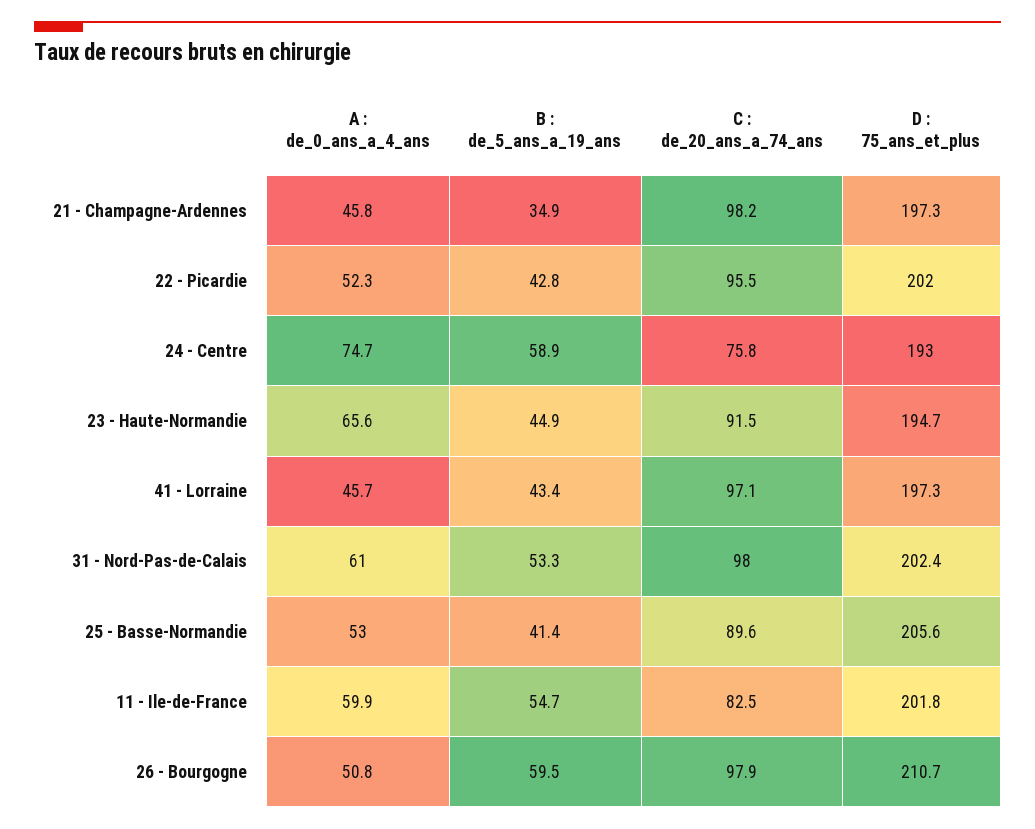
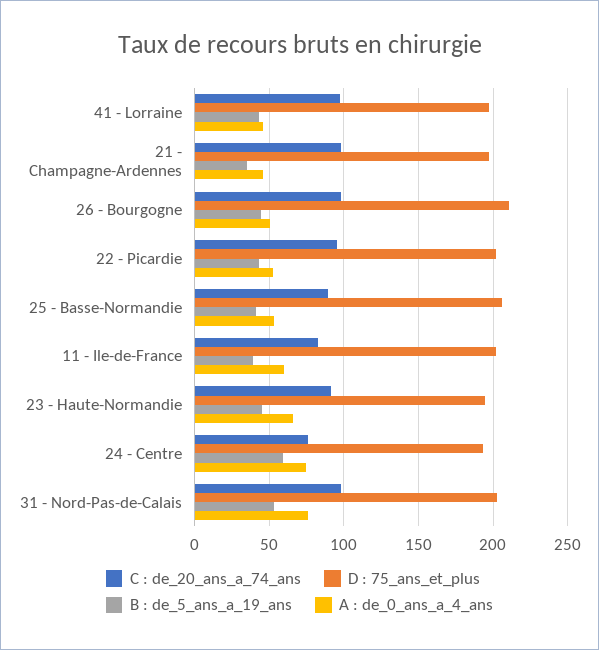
A : de_0_ans_a_4_ans, 31 - Nord-Pas-de-Calais: 61 -> 75
B : de_5_ans_a_19_ans, 11 - Ile-de-France: 54.7 -> 40
B : de_5_ans_a_19_ans, 26 - Bourgogne: 59.5 -> 45

